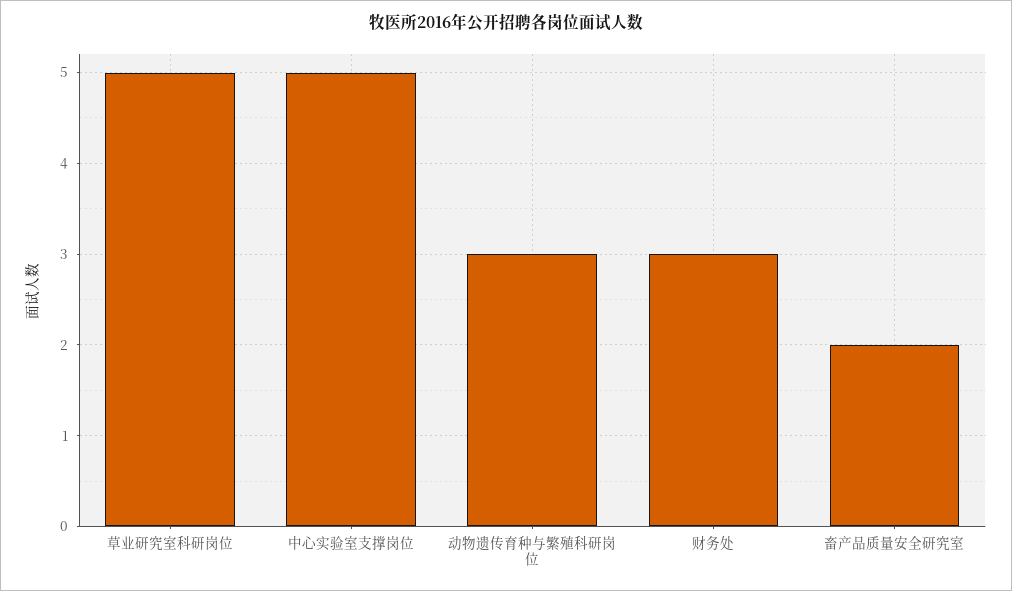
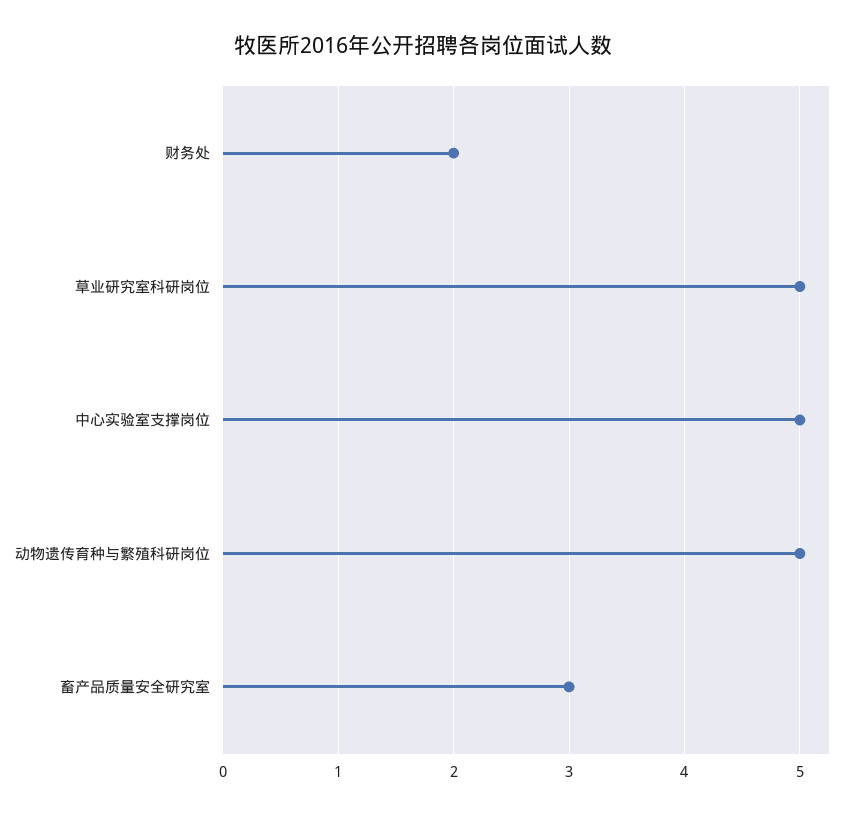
动物遗传育种与繁殖科研岗位: 3 -> 5
财务处: 3 -> 2
畜产品质量安全研究室: 2 -> 3

